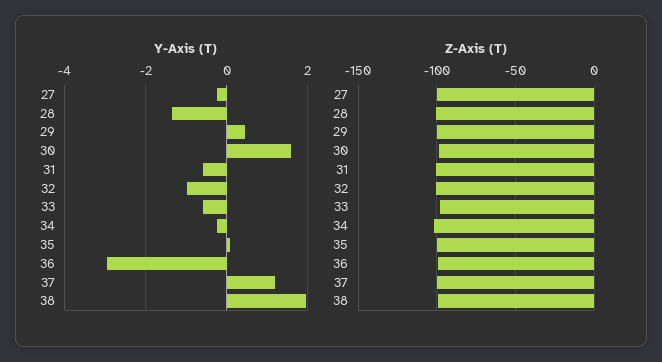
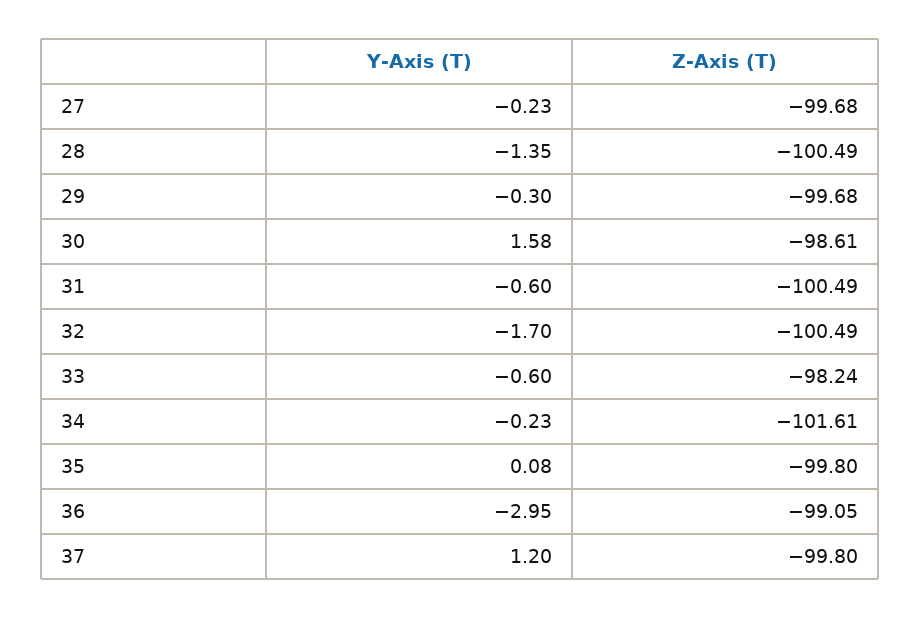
Y-Axis (T), 29: 0.4 -> -0.3
Y-Axis (T), 32: -1 -> -1.7
Y-Axis (T), 38: 2 -> none
Z-Axis (T), 38: -100 -> none

